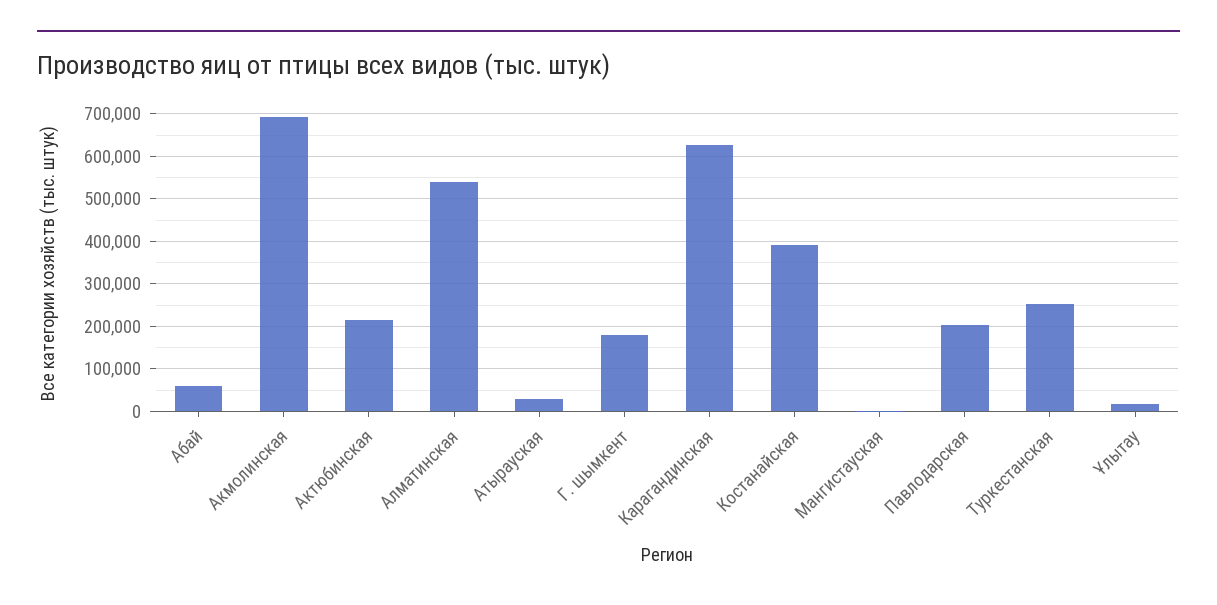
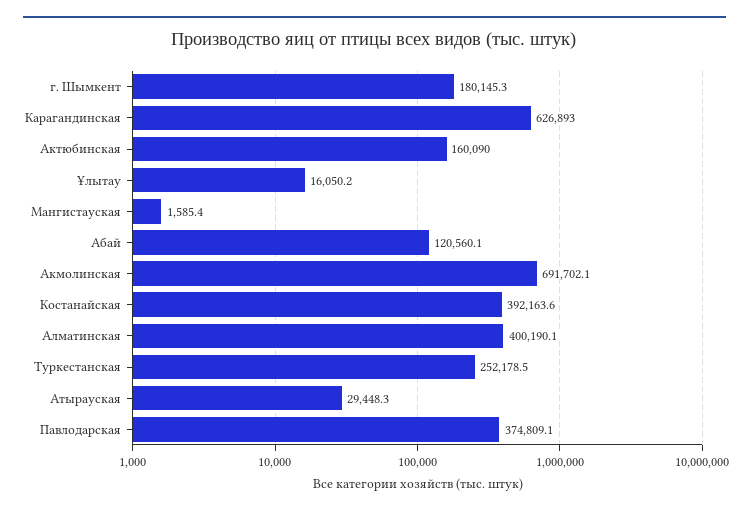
Абай: 60000 -> 120560.1
Актюбинская: 220000 -> 160090
Алматинская: 540000 -> 400190.1
Павлодарская: 200000 -> 374809.1

